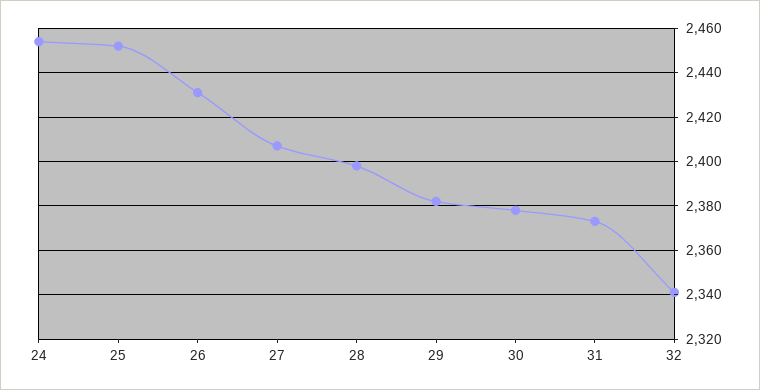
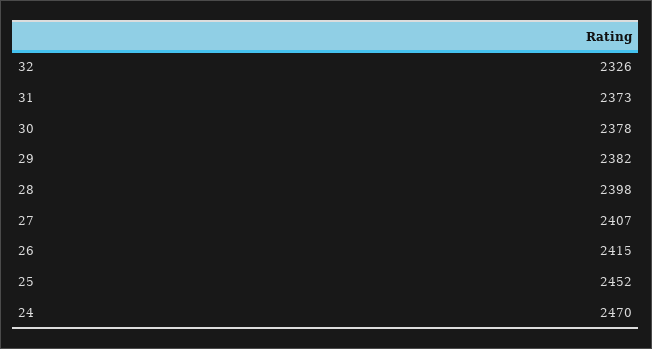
24: 2455 -> 2470
26: 2430 -> 2415
32: 2340 -> 2326

